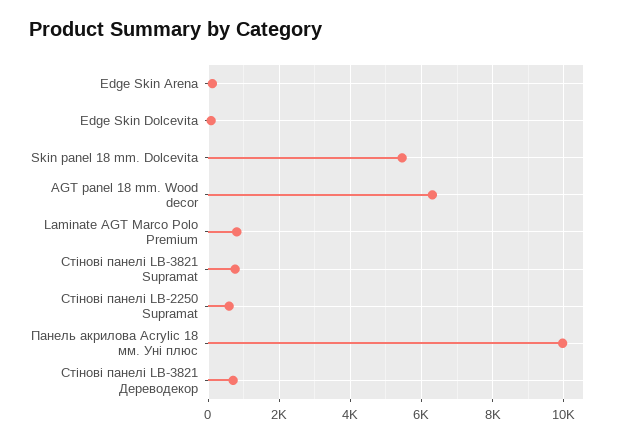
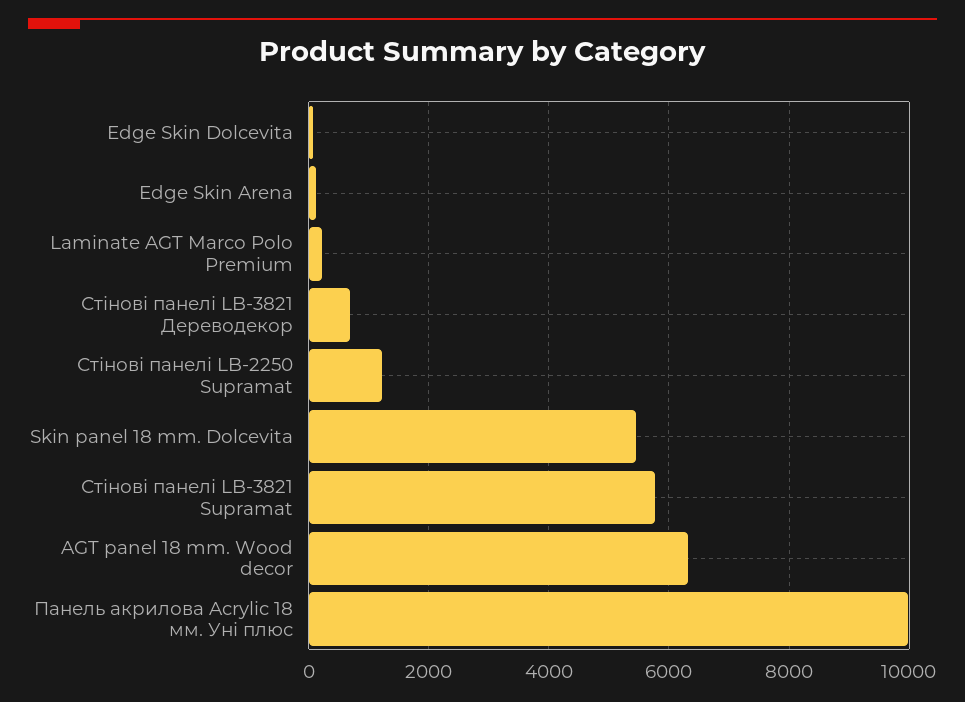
Laminate AGT Marco Polo Premium: 800 -> 200
Стінові панелі LB-3821 Supramat: 800 -> 5800
Стінові панелі LB-2250 Supramat: 600 -> 1200

